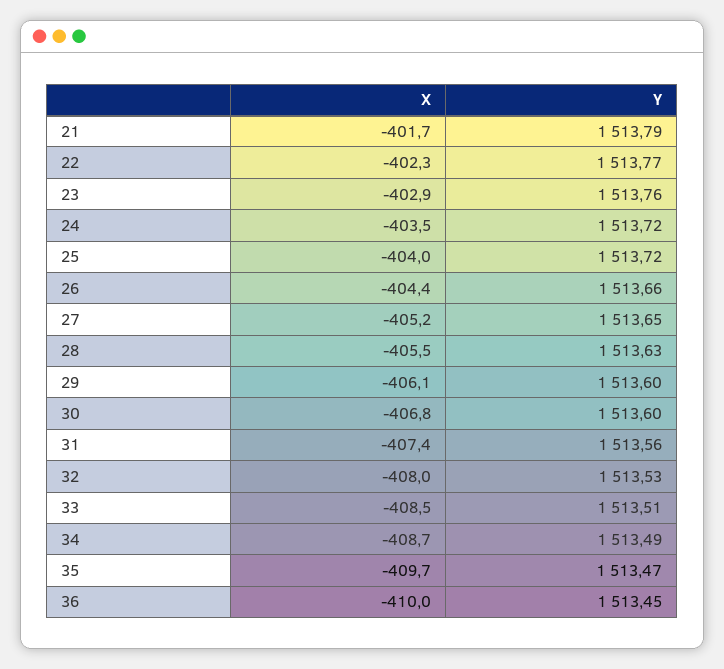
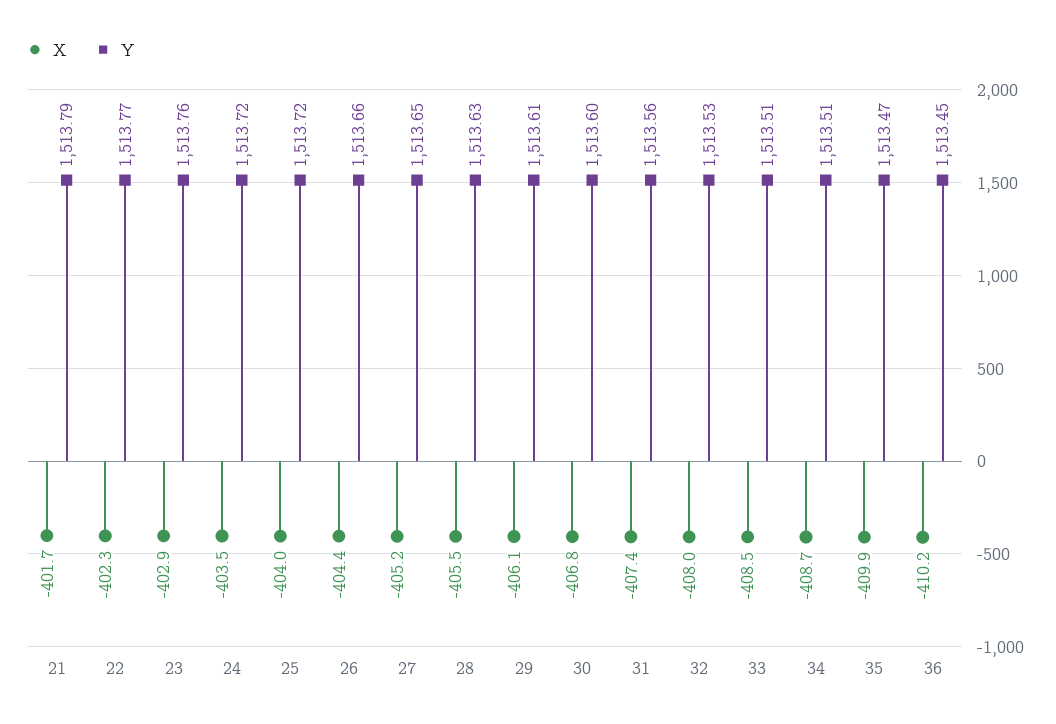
Y, 29: 1513.6 -> 1513.61
Y, 34: 1513.49 -> 1513.51
X, 35: -409.7 -> -409.9
X, 36: -410 -> -410.2

